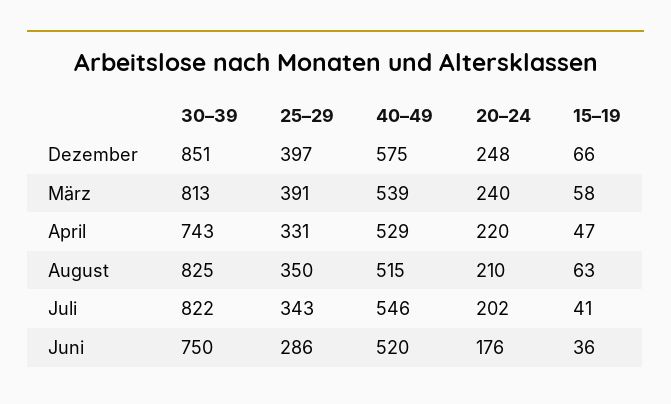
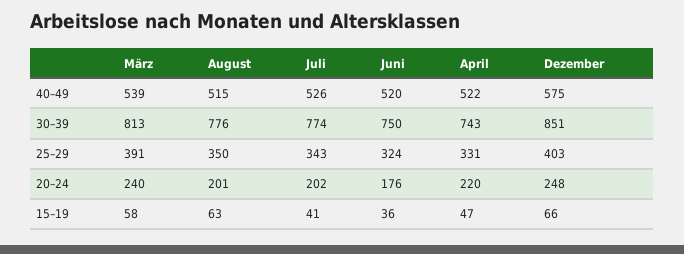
25–29, Dezember: 397 -> 403
40–49, April: 529 -> 522
30–39, August: 825 -> 776
20–24, August: 210 -> 201
30–39, Juli: 822 -> 774
40–49, Juli: 546 -> 526
25–29, Juni: 286 -> 324

